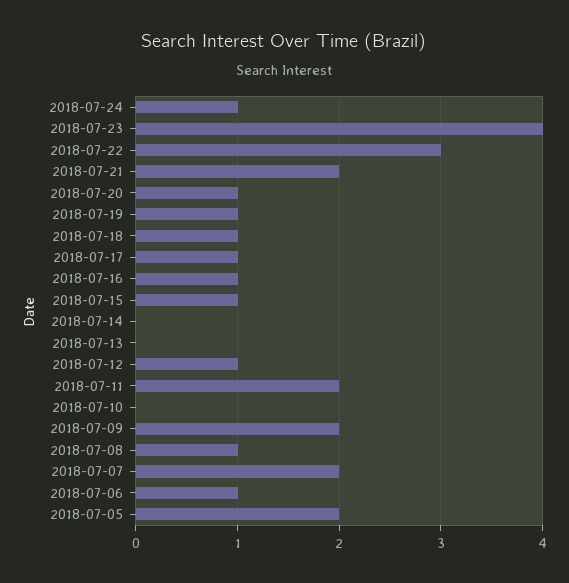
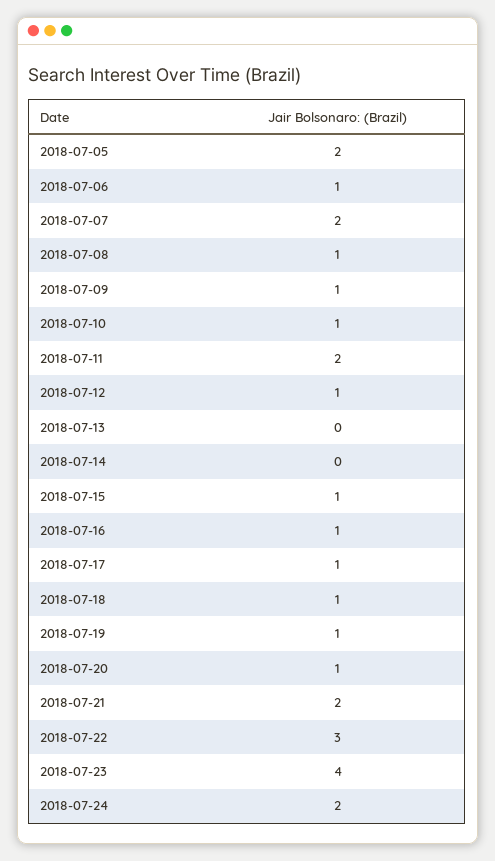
2018-07-24: 1 -> 2
2018-07-10: 0 -> 1
2018-07-09: 2 -> 1

